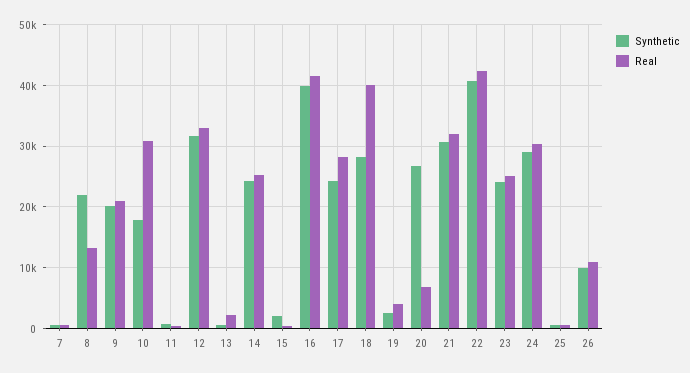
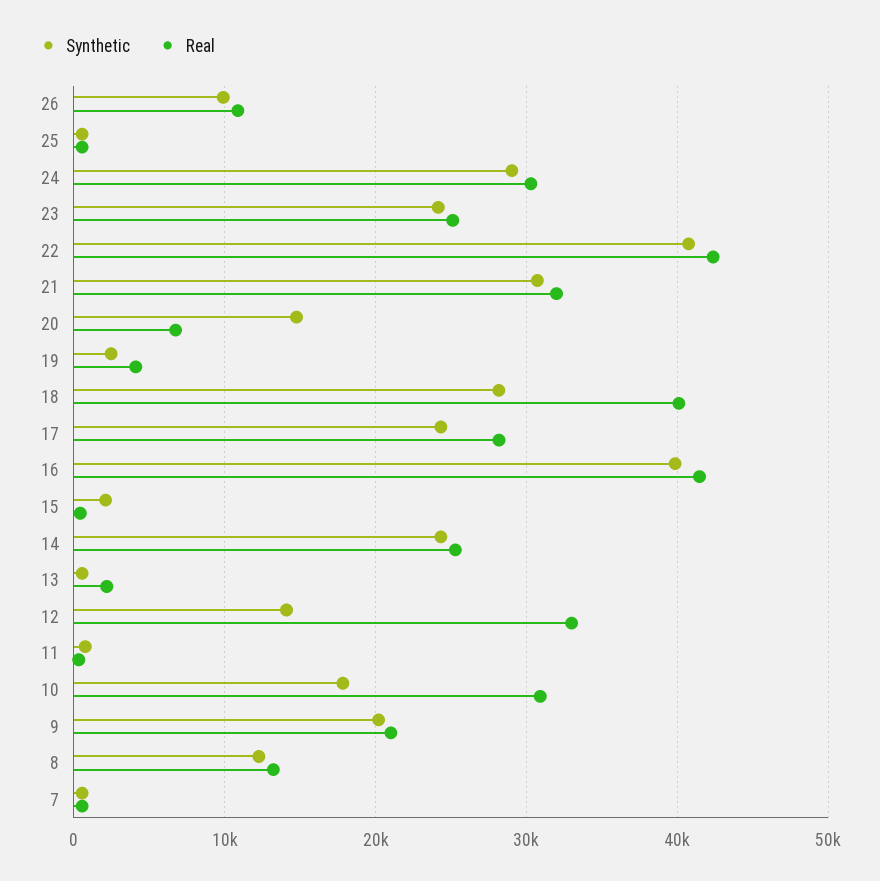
Synthetic, 8: 22000 -> 12000
Synthetic, 12: 32000 -> 14000
Synthetic, 20: 27000 -> 15000

